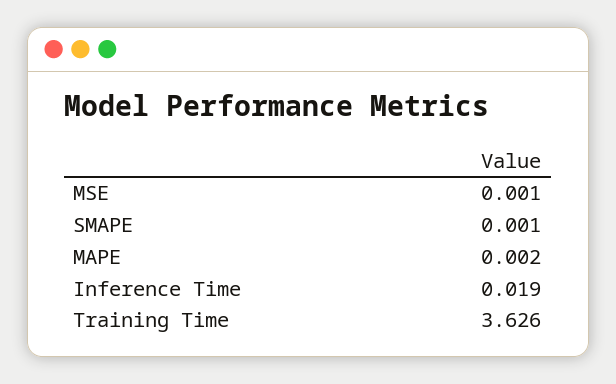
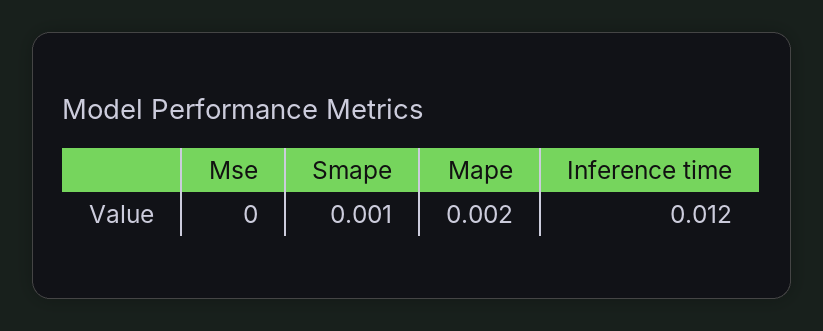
MSE: 0.001 -> 0
Inference Time: 0.019 -> 0.012
Training Time: 3.626 -> none

